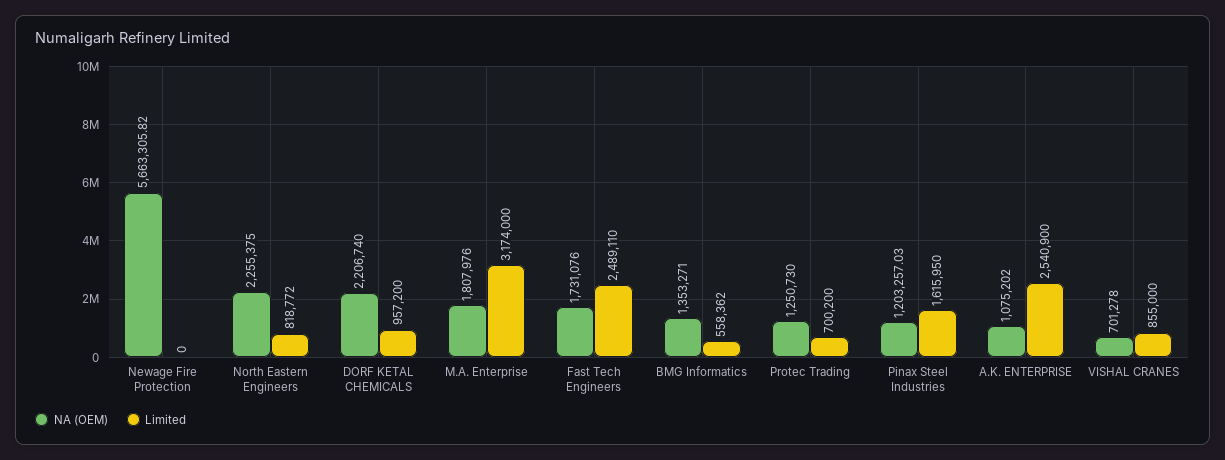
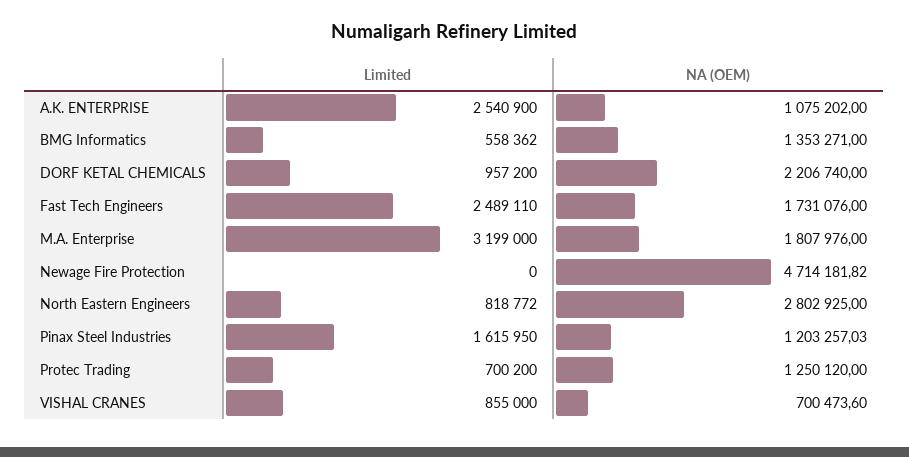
NA (OEM), Newage Fire Protection: 5663305.82 -> 4714181.82
NA (OEM), North Eastern Engineers: 2255375 -> 2802925
Limited, M.A. Enterprise: 3174000 -> 3199000
NA (OEM), Protec Trading: 1250730 -> 1250120
NA (OEM), VISHAL CRANES: 701278 -> 700473.6

